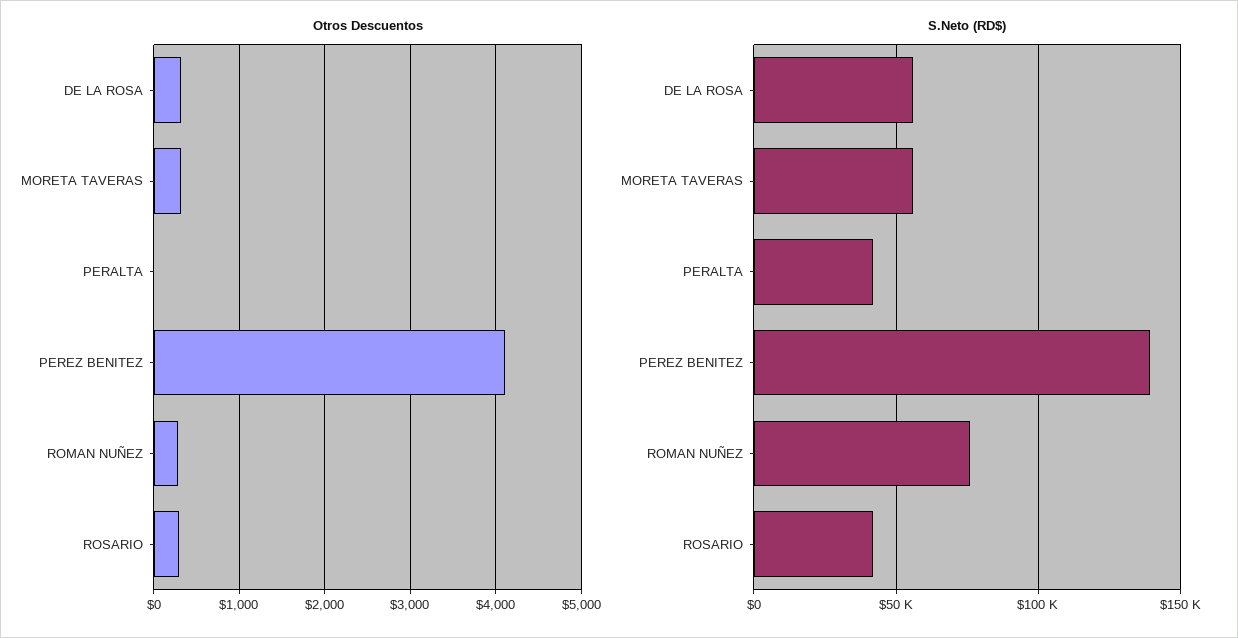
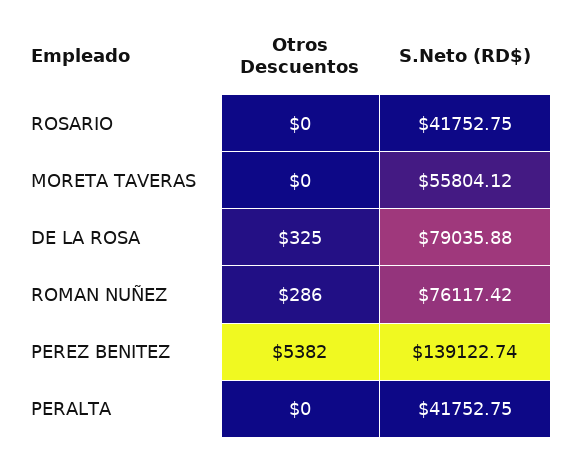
Otros Descuentos, MORETA TAVERAS: 300 -> 0
Otros Descuentos, PEREZ BENITEZ: 4100 -> 5382
Otros Descuentos, ROSARIO: 300 -> 0
S.Neto (RD$), DE LA ROSA: 55000 -> 79035.88

